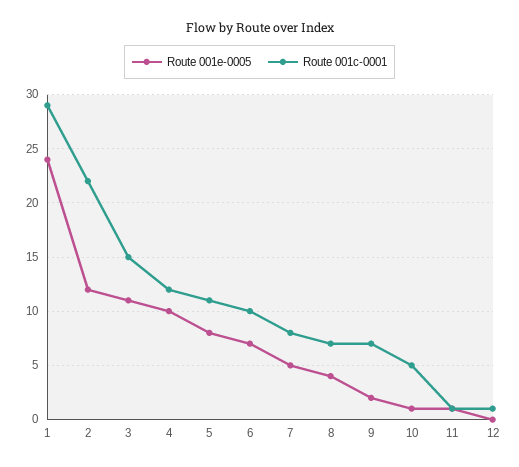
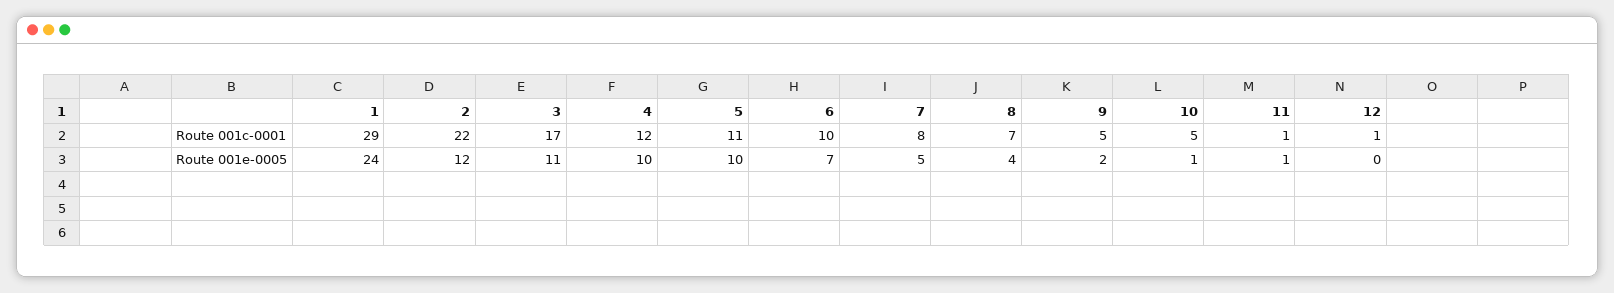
Route 001c-0001, 3: 15 -> 17
Route 001e-0005, 5: 8 -> 10
Route 001c-0001, 9: 7 -> 5

